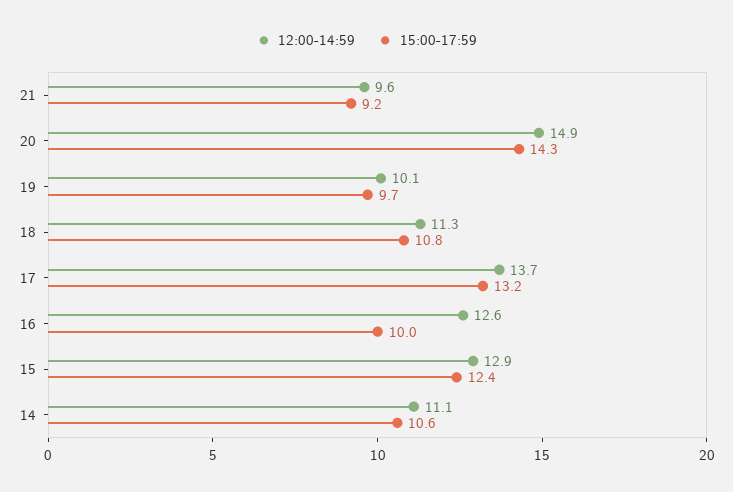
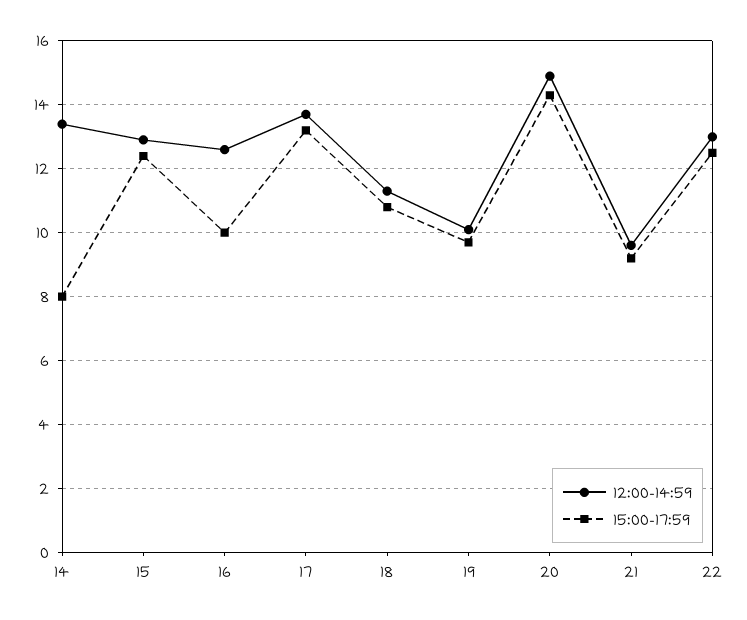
12:00-14:59, 14: 11.1 -> 13.5
15:00-17:59, 14: 10.6 -> 8
12:00-14:59, 22: none -> 13
15:00-17:59, 22: none -> 12.5

